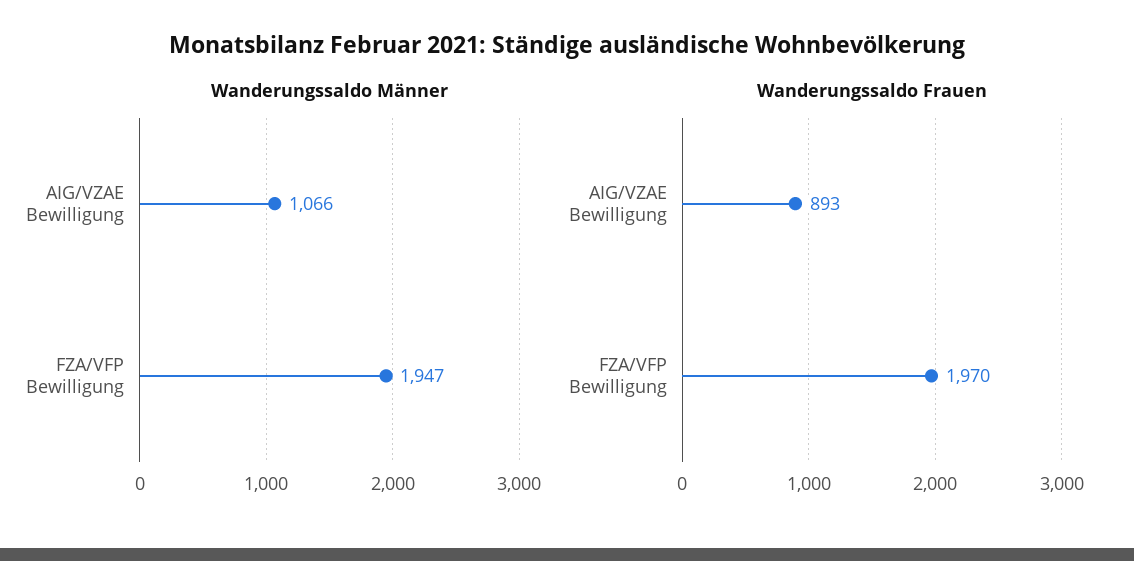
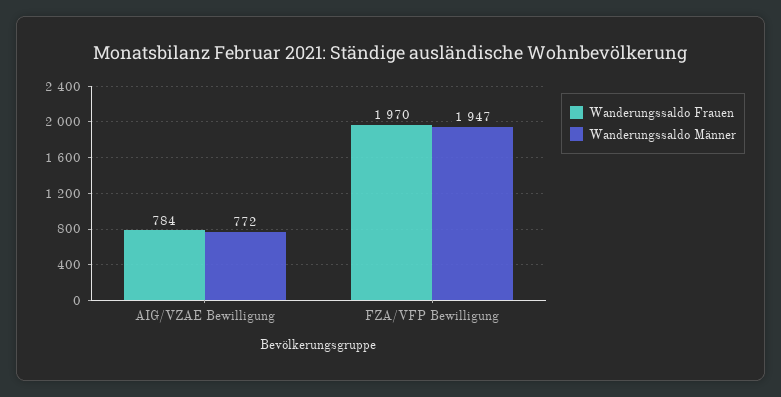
Wanderungssaldo Männer, AIG/VZAE Bewilligung: 1066 -> 772
Wanderungssaldo Frauen, AIG/VZAE Bewilligung: 893 -> 784

